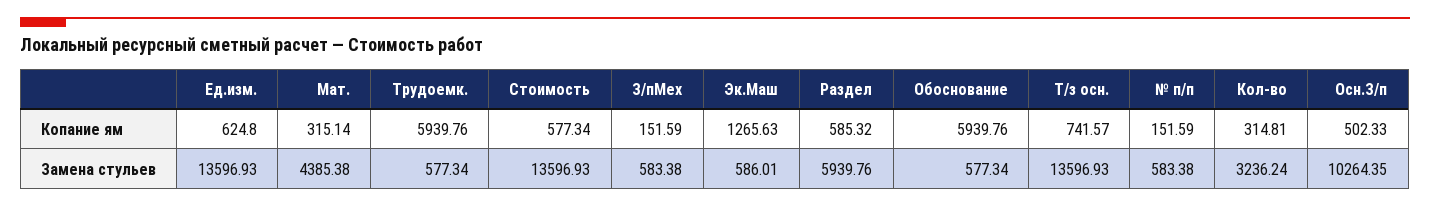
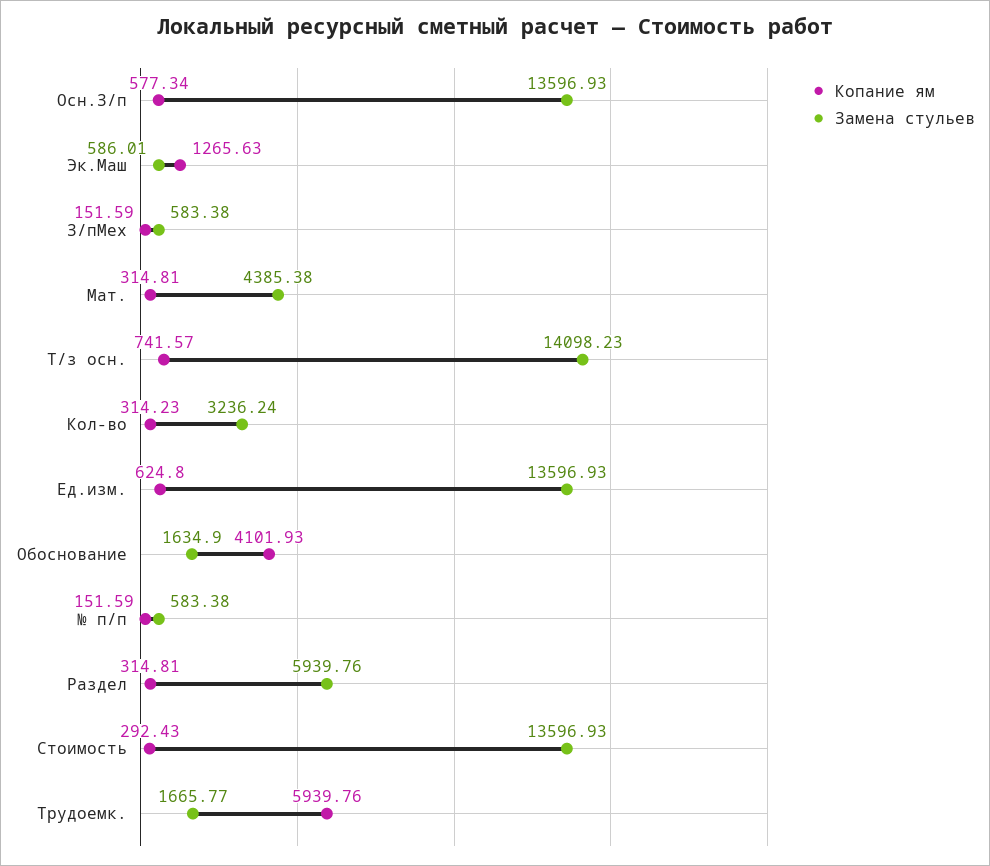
Копание ям, Мат.: 315.14 -> 314.81
Копание ям, Стоимость: 577.34 -> 292.43
Копание ям, Раздел: 585.32 -> 314.81
Копание ям, Обоснование: 5939.76 -> 4101.93
Копание ям, Кол-во: 314.81 -> 314.23
Копание ям, Осн.З/п: 502.33 -> 577.34
Замена стульев, Трудоемк.: 577.34 -> 1665.77
Замена стульев, Обоснование: 577.34 -> 1634.9
Замена стульев, Т/з осн.: 13596.93 -> 14098.23
Замена стульев, Осн.З/п: 10264.35 -> 13596.93

